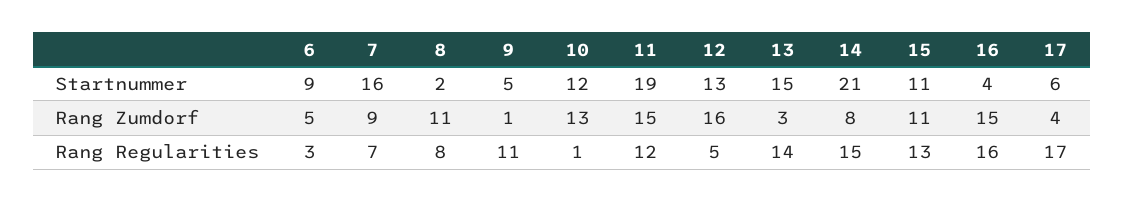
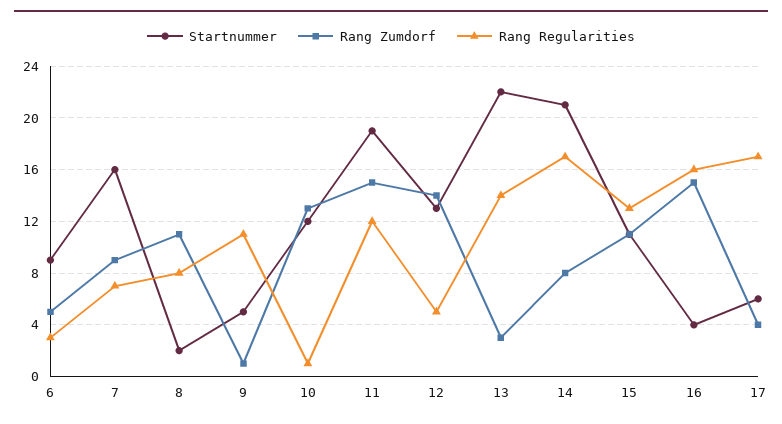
Startnummer, 13: 15 -> 22
Rang Zumdorf, 12: 16 -> 14
Rang Regularities, 14: 15 -> 17

